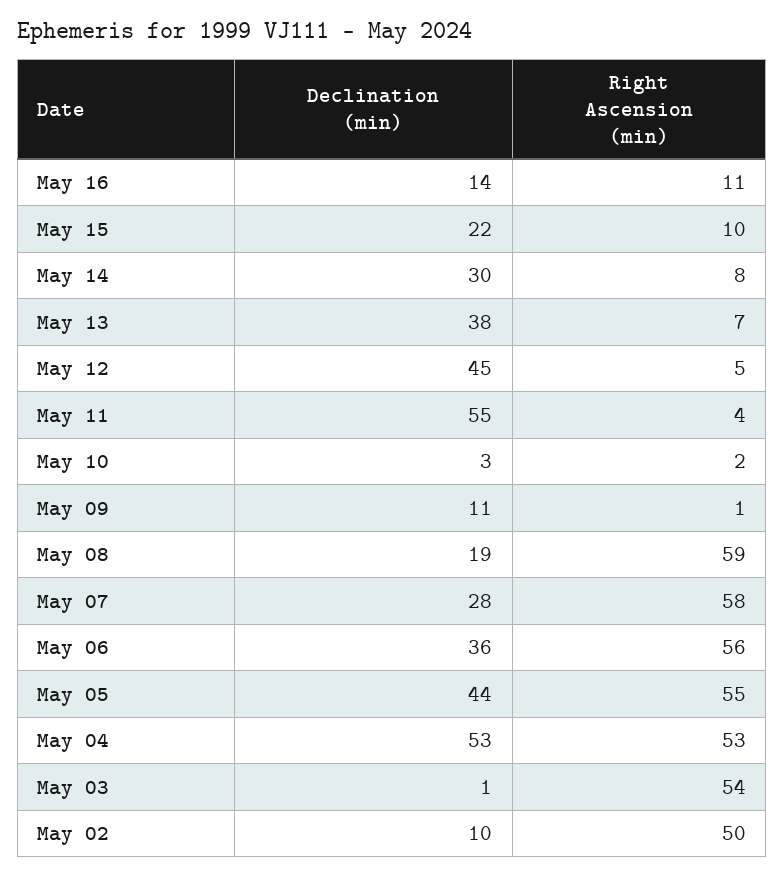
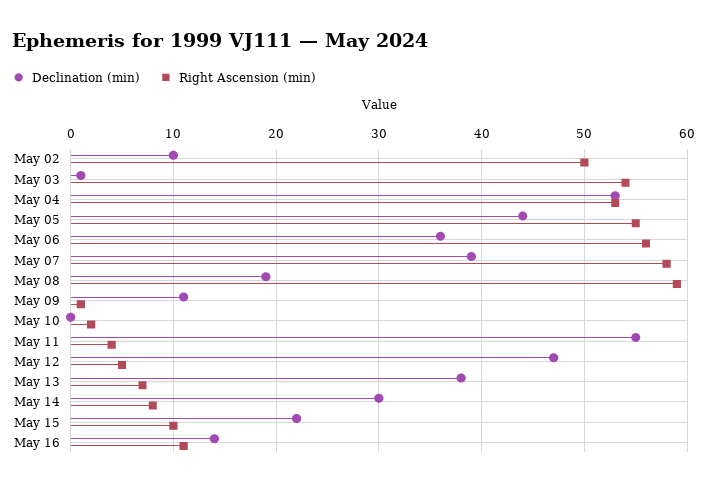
Declination (min), May 12: 45 -> 47
Declination (min), May 10: 3 -> 0
Declination (min), May 07: 28 -> 39

